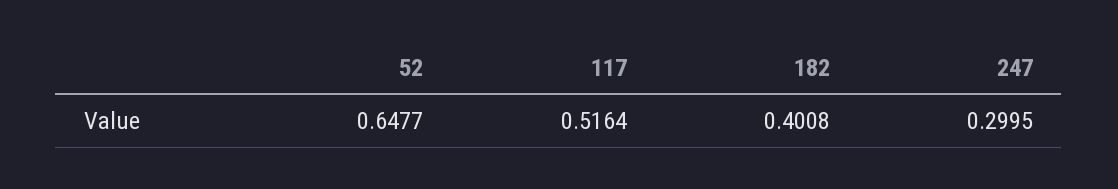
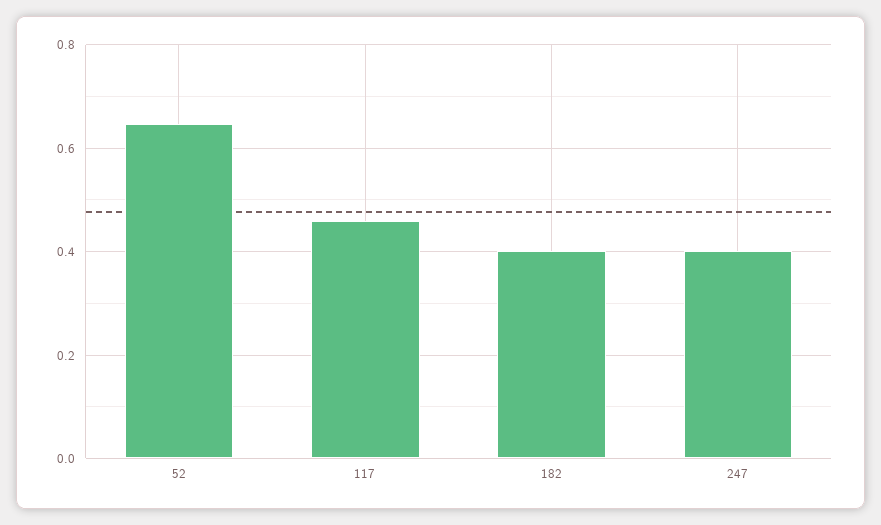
117: 0.5164 -> 0.46
247: 0.2995 -> 0.4

